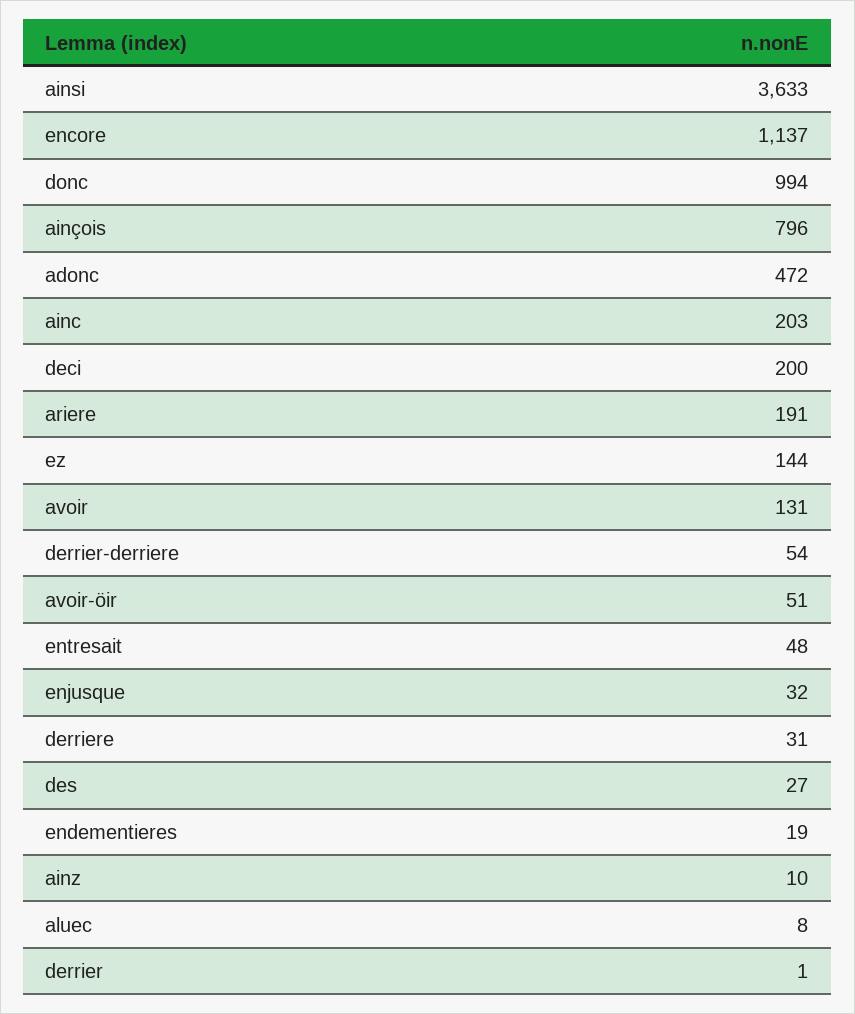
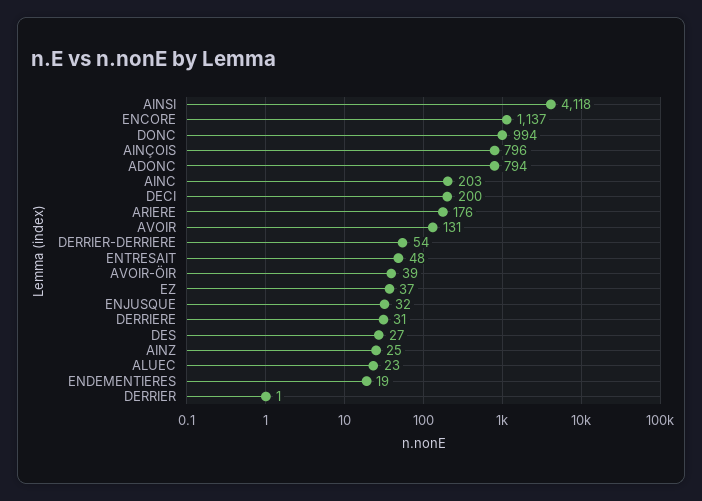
ainsi: 3633 -> 4118
adonc: 472 -> 794
ariere: 191 -> 176
ez: 144 -> 37
avoir-öir: 51 -> 39
ainz: 10 -> 25
aluec: 8 -> 23

